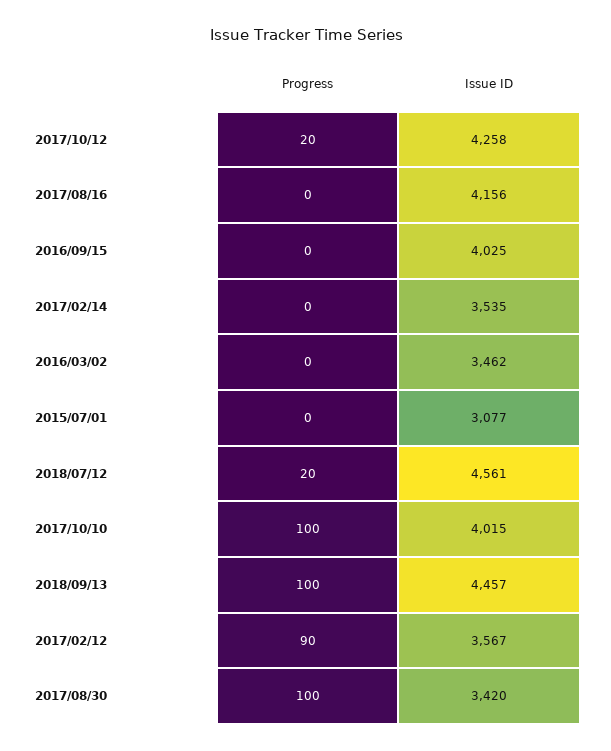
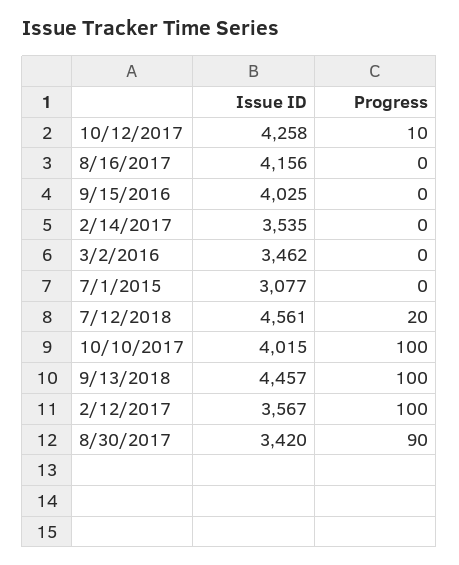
Progress, 2017/10/12: 20 -> 10
Progress, 2017/02/12: 90 -> 100
Progress, 2017/08/30: 100 -> 90

